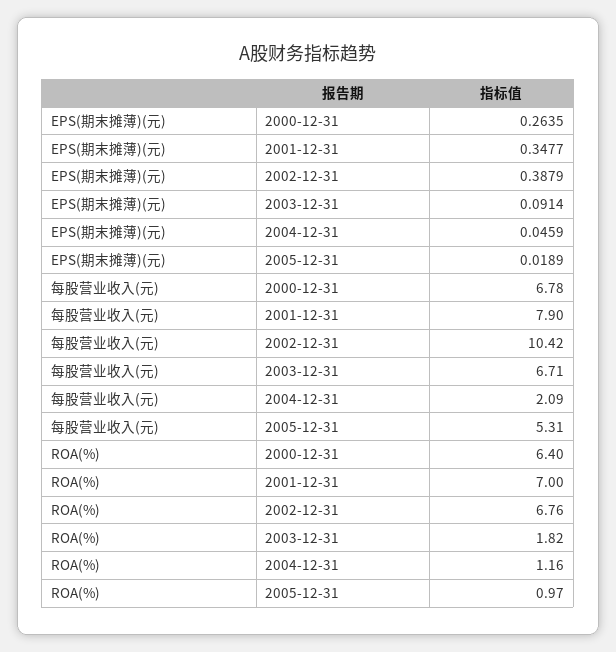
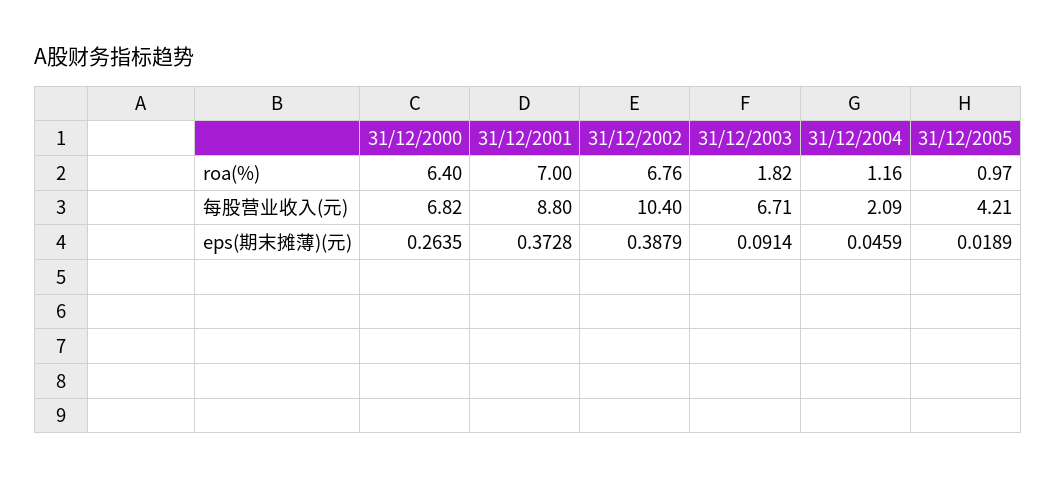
EPS(期末摊薄)(元), 2001-12-31: 0.3477 -> 0.3728
每股营业收入(元), 2000-12-31: 6.78 -> 6.82
每股营业收入(元), 2001-12-31: 7.9 -> 8.8
每股营业收入(元), 2002-12-31: 10.42 -> 10.4
每股营业收入(元), 2005-12-31: 5.31 -> 4.21

